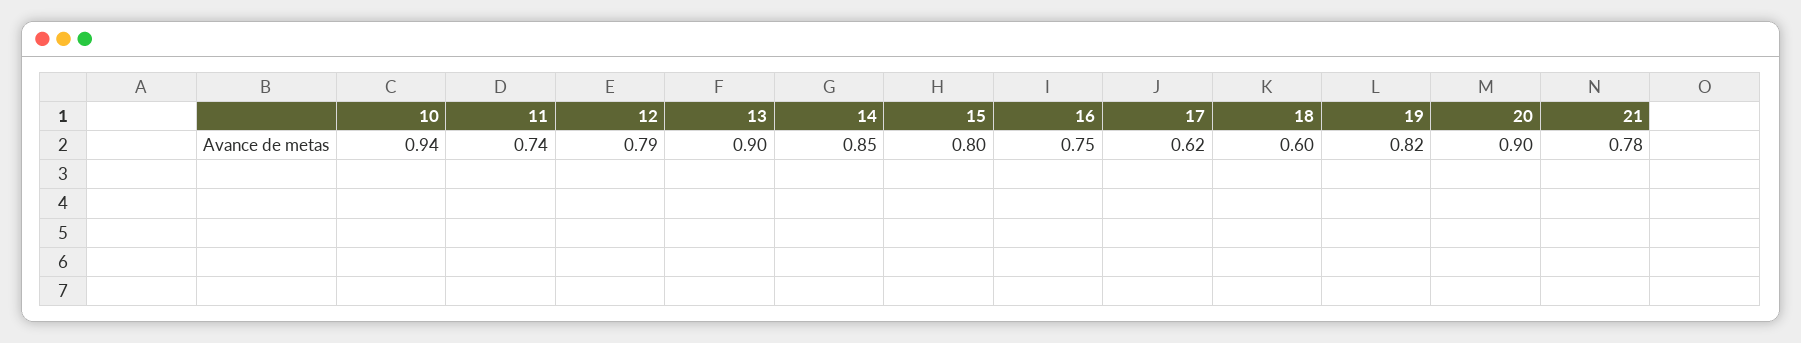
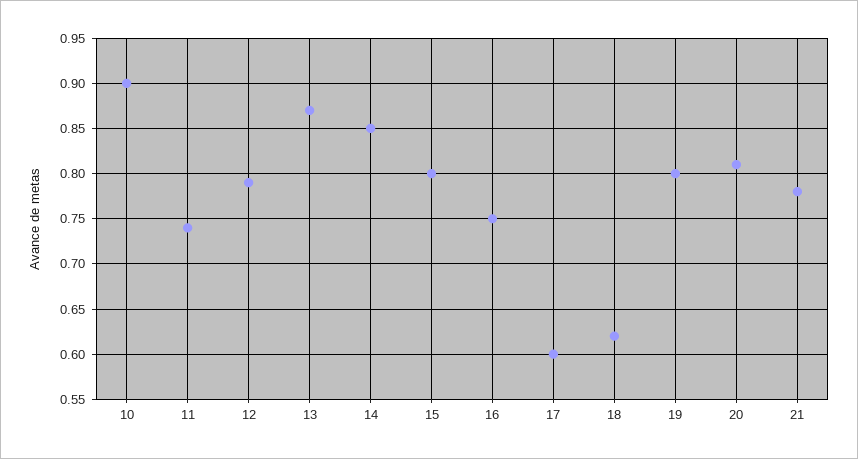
10: 0.94 -> 0.9
13: 0.9 -> 0.87
17: 0.62 -> 0.6
18: 0.6 -> 0.62
19: 0.82 -> 0.8
20: 0.9 -> 0.81

